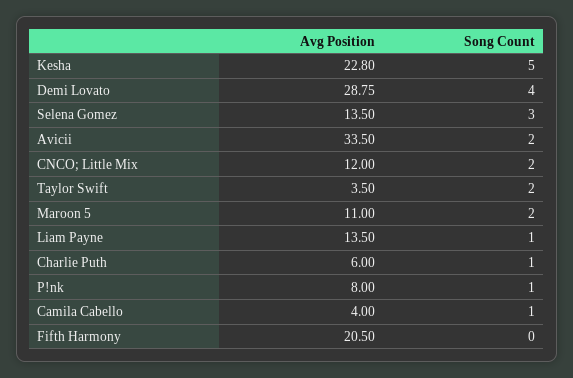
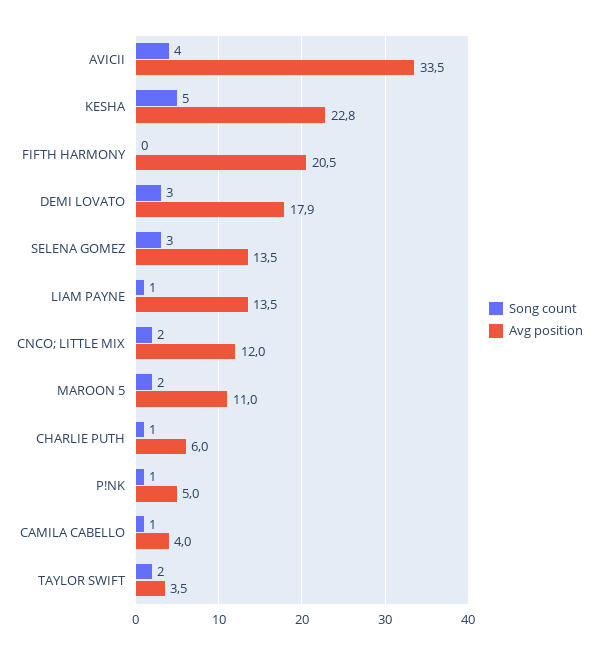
Avg Position, Demi Lovato: 28.75 -> 17.9
Song Count, Demi Lovato: 4 -> 3
Song Count, Avicii: 2 -> 4
Avg Position, P!nk: 8 -> 5

